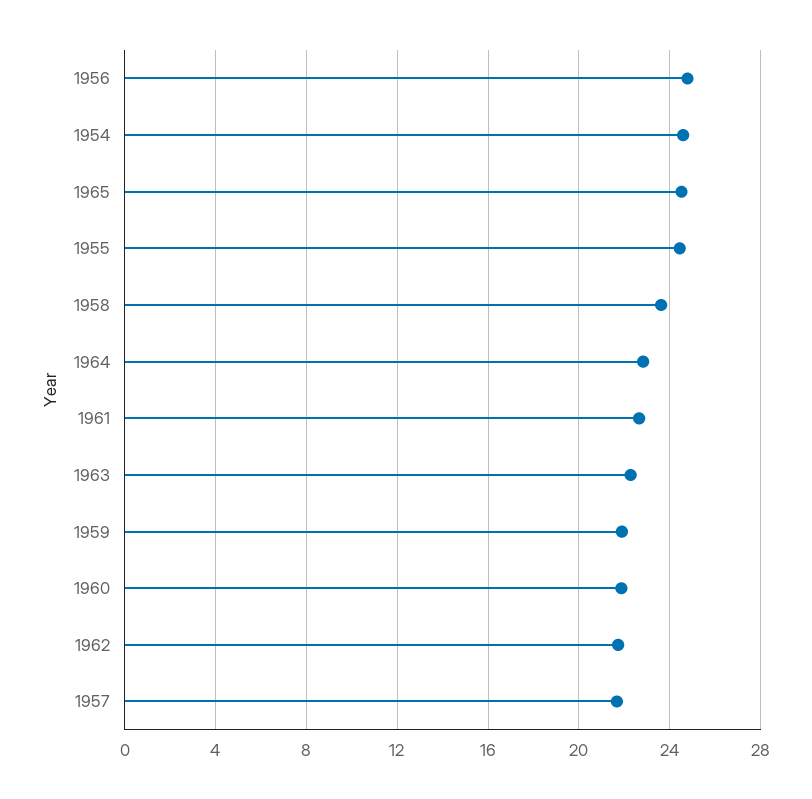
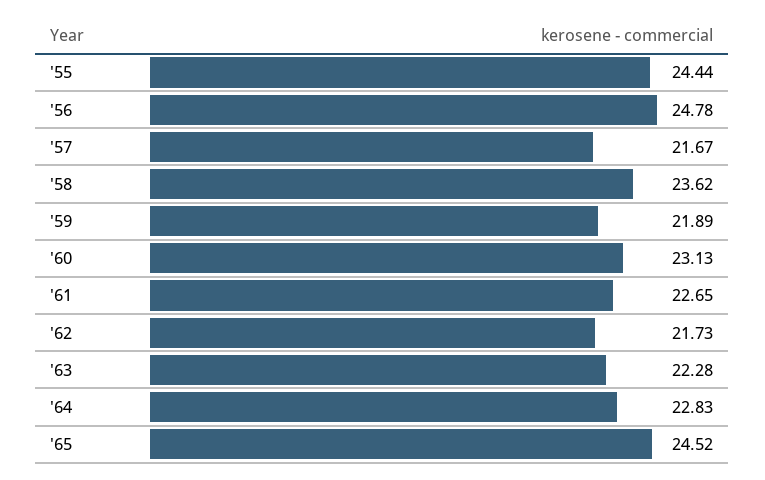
1954: 24.5 -> none
1960: 22 -> 23.13

